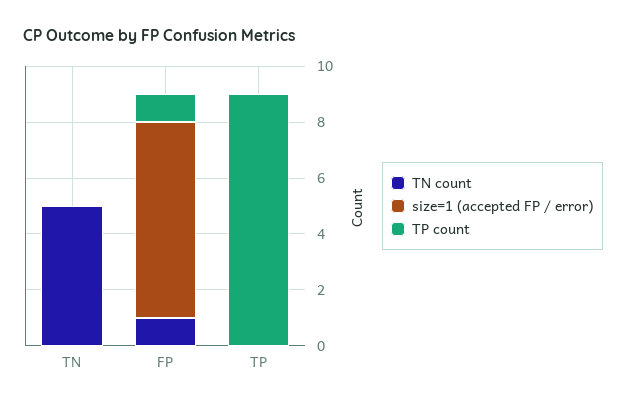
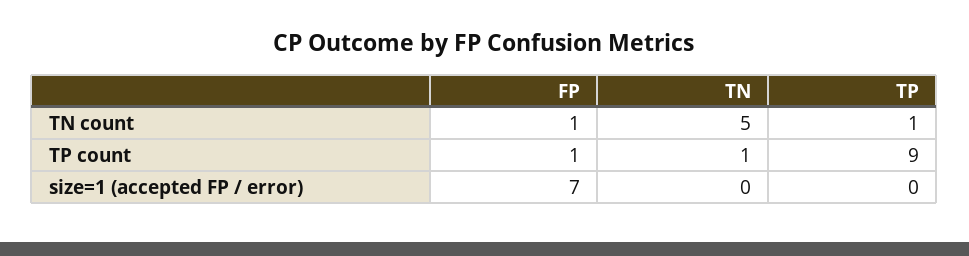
TP count, TN: 0 -> 1
TN count, TP: 0 -> 1

